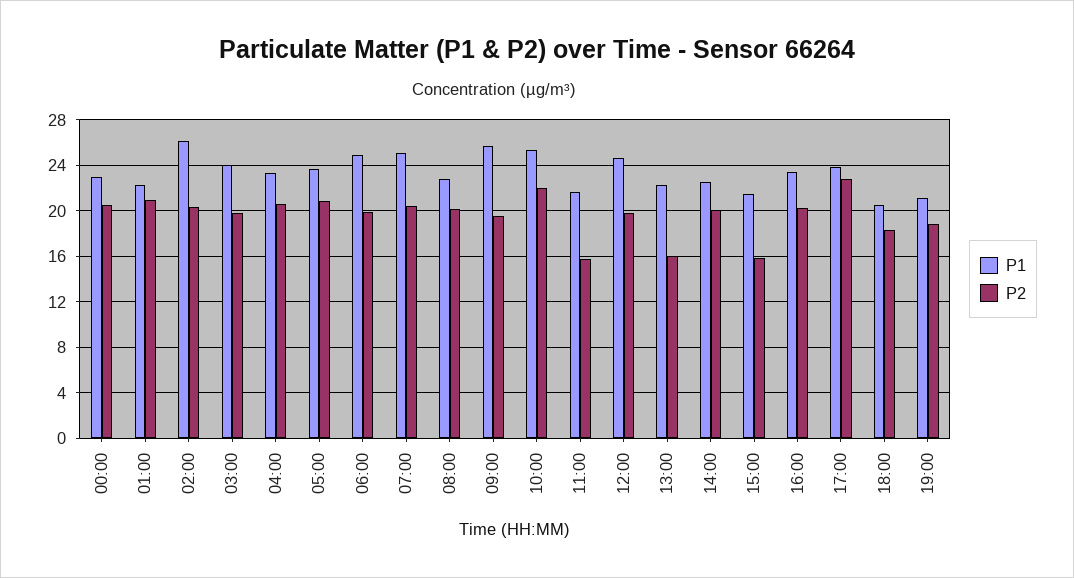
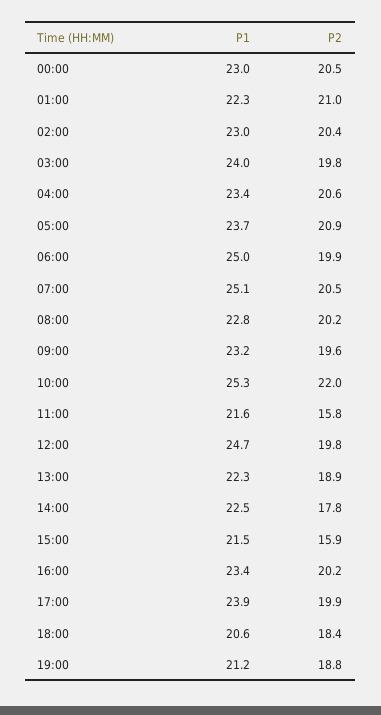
P1, 02:00: 26 -> 23
P1, 09:00: 26 -> 23.2
P2, 13:00: 16 -> 18.9
P2, 14:00: 20 -> 17.8
P2, 17:00: 23 -> 19.9

